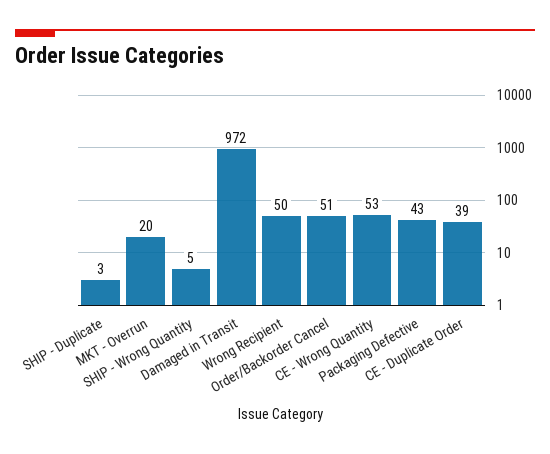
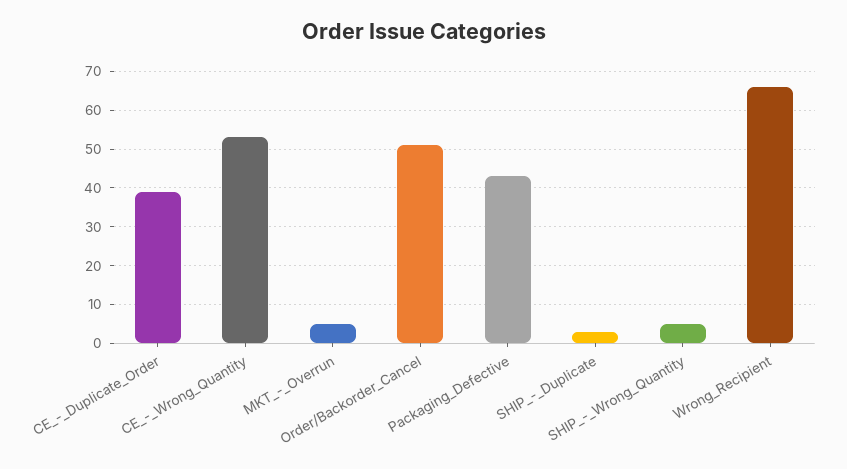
MKT - Overrun: 20 -> 5
Damaged in Transit: 972 -> none
Wrong Recipient: 50 -> 65

